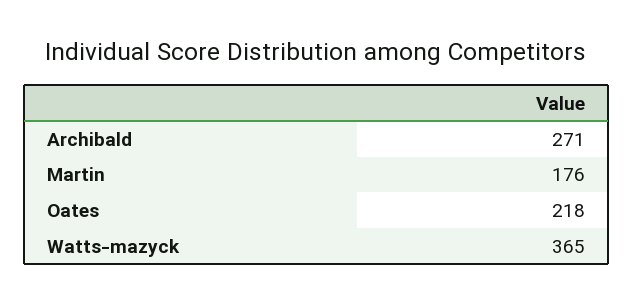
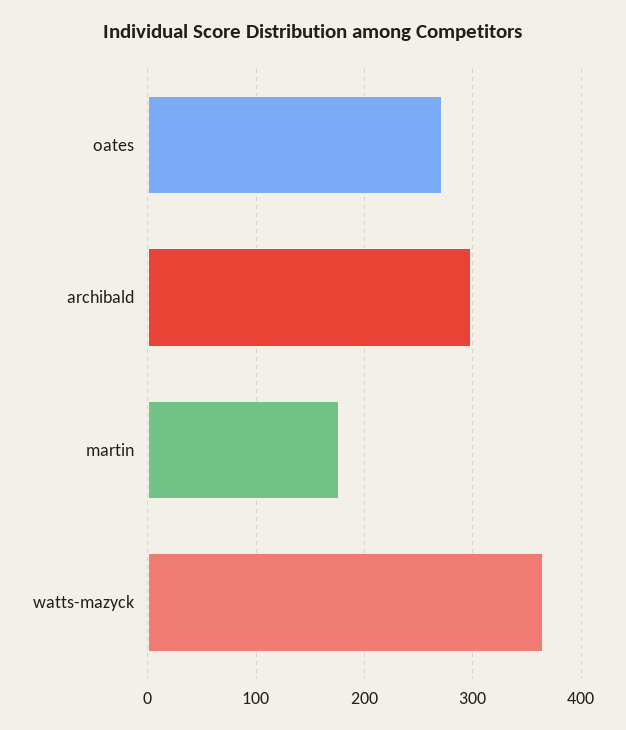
Archibald: 271 -> 300
Oates: 218 -> 270

